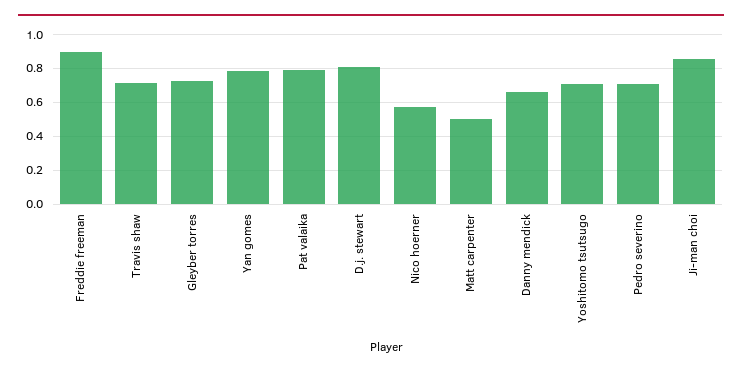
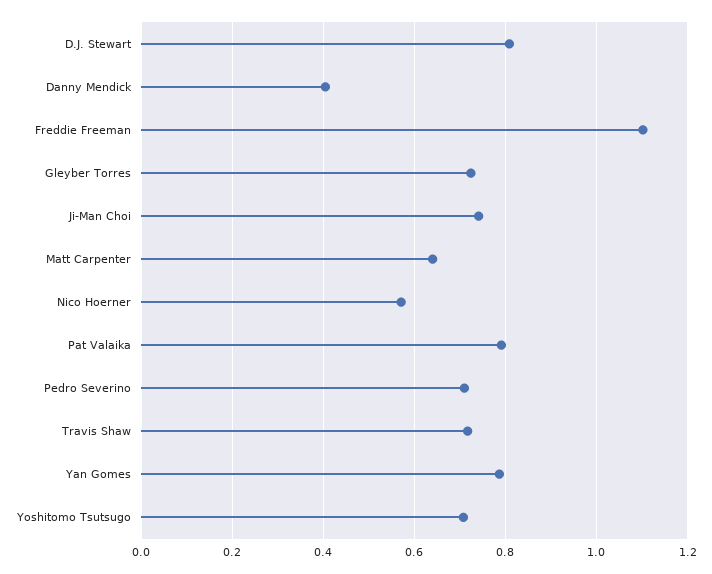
Freddie freeman: 0.9 -> 1.1
Matt carpenter: 0.5 -> 0.64
Danny mendick: 0.65 -> 0.4
Ji-man choi: 0.85 -> 0.74

